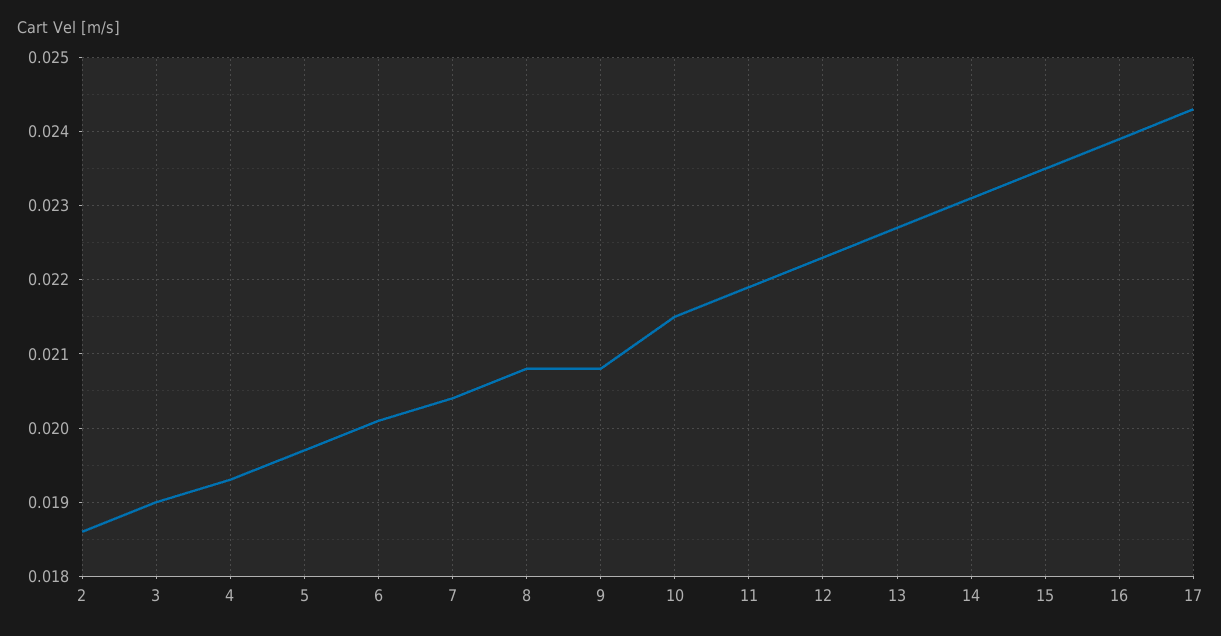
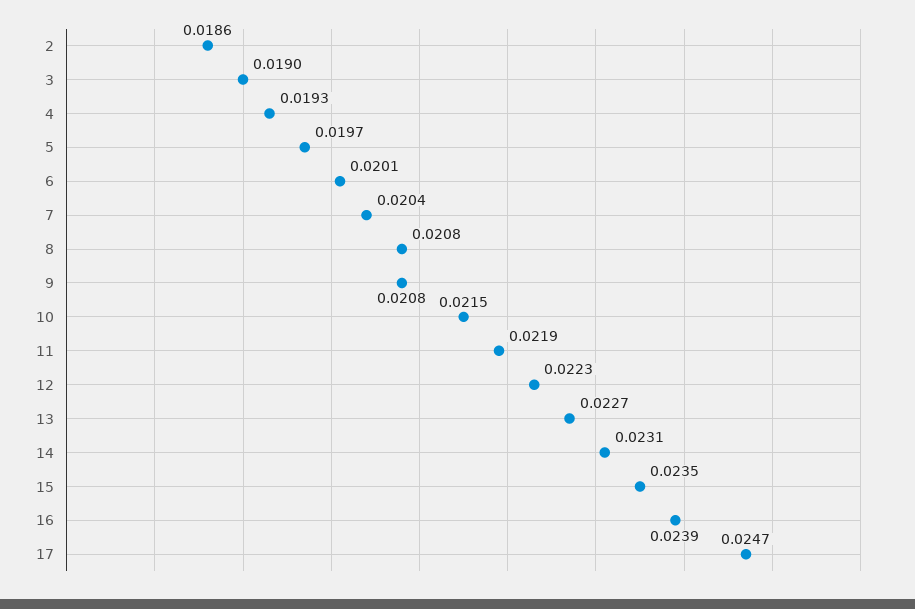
17: 0.0243 -> 0.0247

